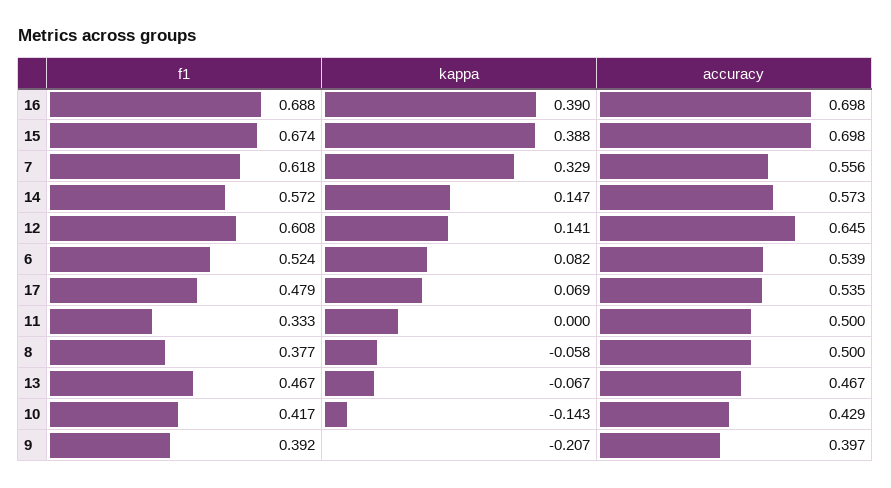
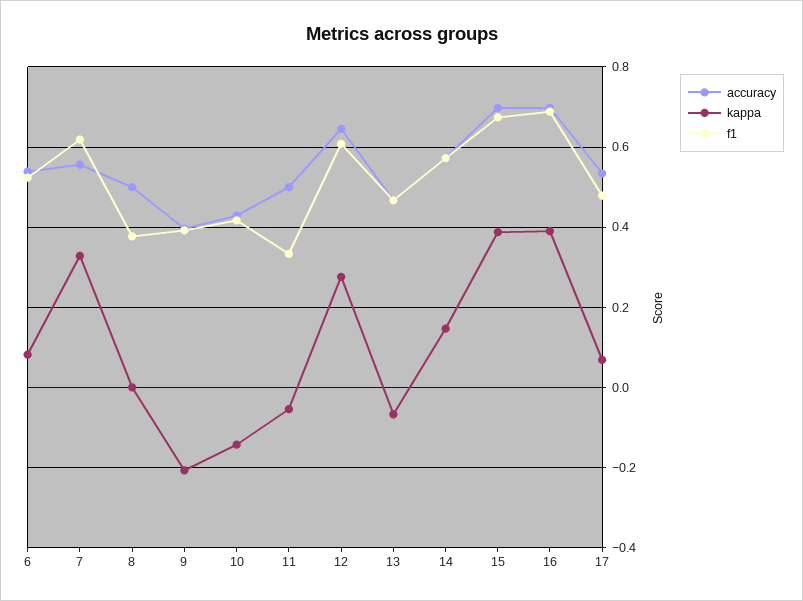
kappa, 12: 0.141 -> 0.28
kappa, 11: 0 -> -0.06
kappa, 8: -0.058 -> 0

